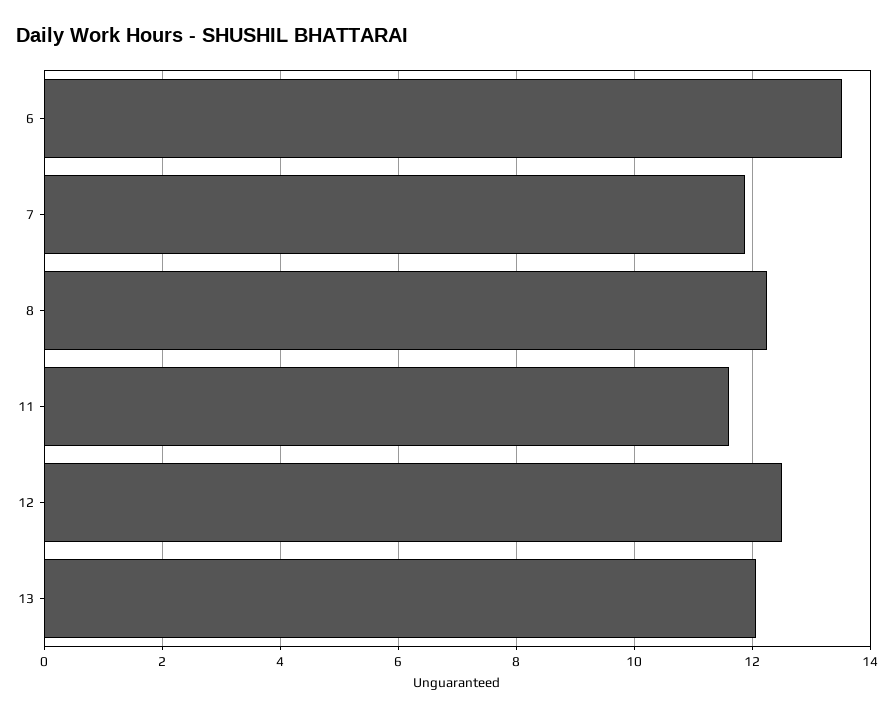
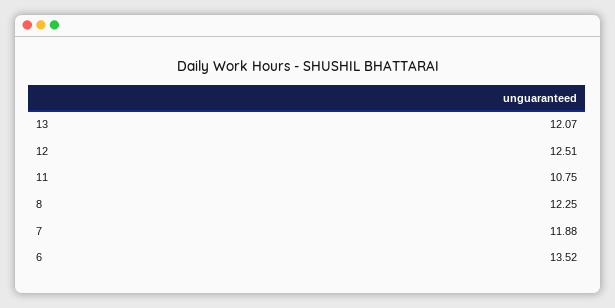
11: 11.6 -> 10.75

